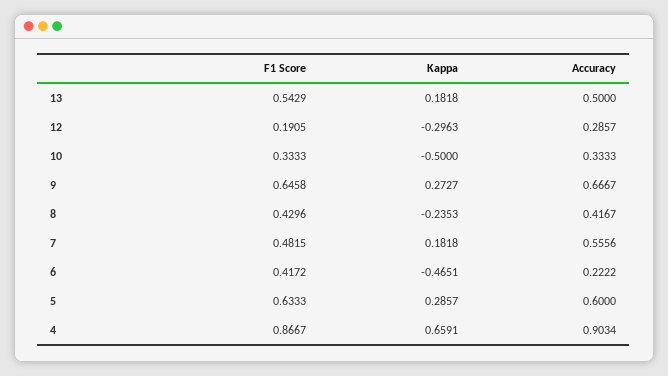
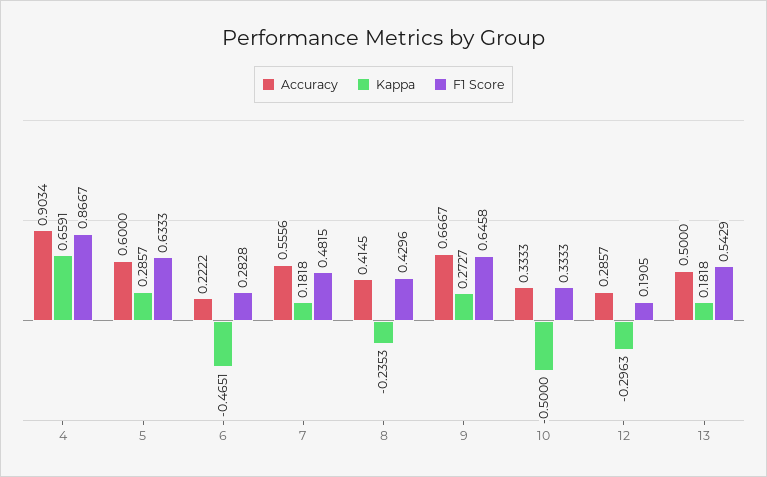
Accuracy, 8: 0.4167 -> 0.4145
F1 Score, 6: 0.4172 -> 0.2828

